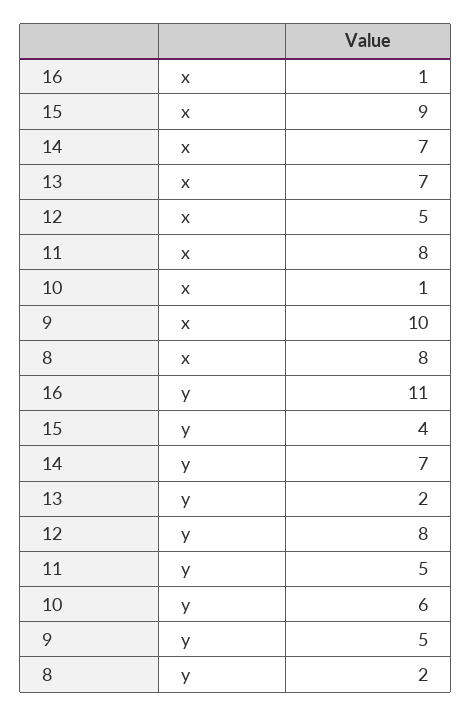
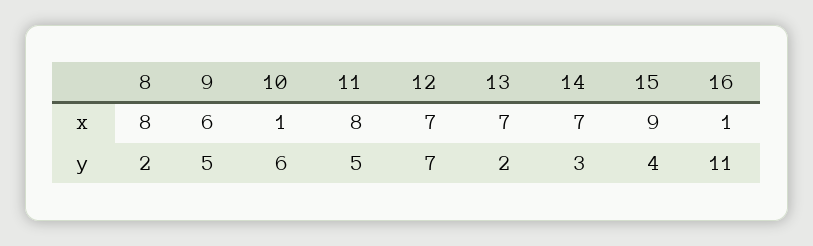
12, x: 5 -> 7
9, x: 10 -> 6
14, y: 7 -> 3
12, y: 8 -> 7

